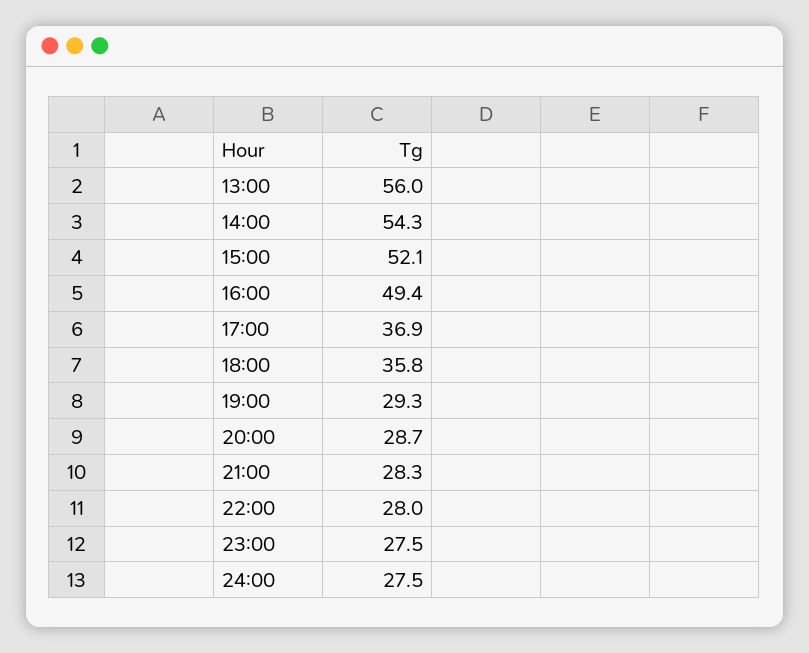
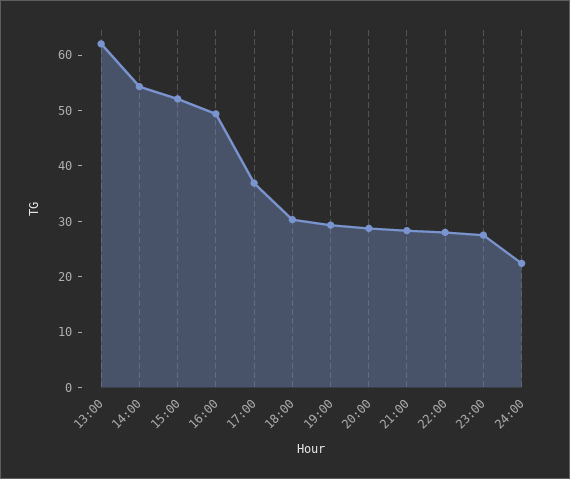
13:00: 56 -> 62
18:00: 35.8 -> 30
24:00: 27.5 -> 22

